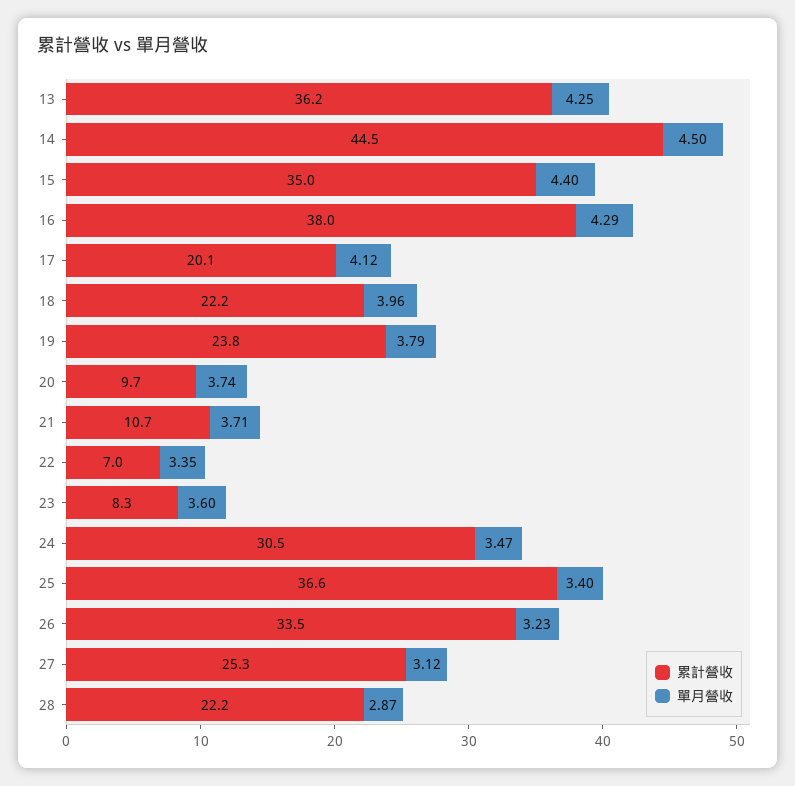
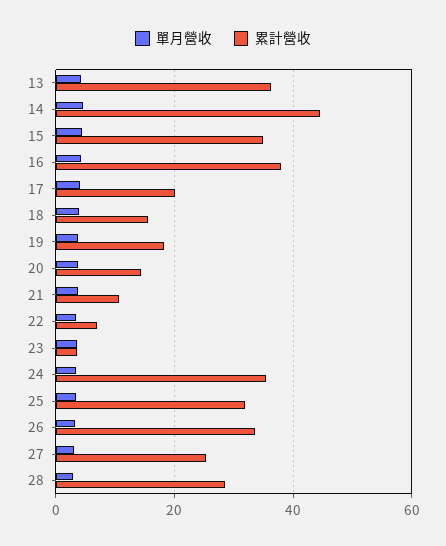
累計營收, 18: 22.2 -> 16
累計營收, 19: 23.8 -> 18
累計營收, 20: 9.7 -> 14
累計營收, 23: 8.3 -> 4
累計營收, 24: 30.5 -> 36
累計營收, 25: 36.6 -> 32
累計營收, 28: 22.2 -> 28

